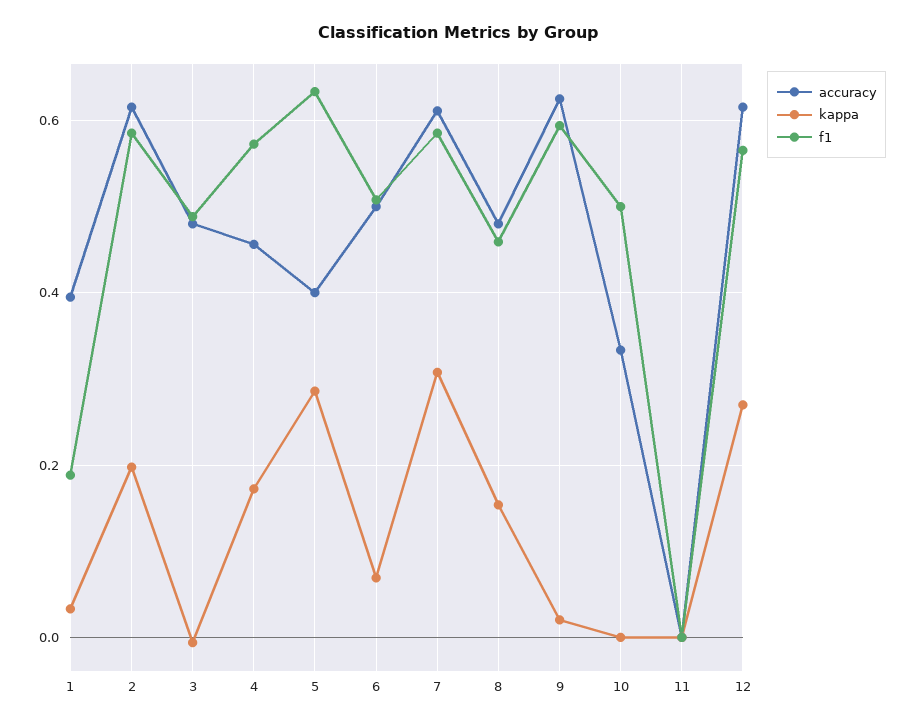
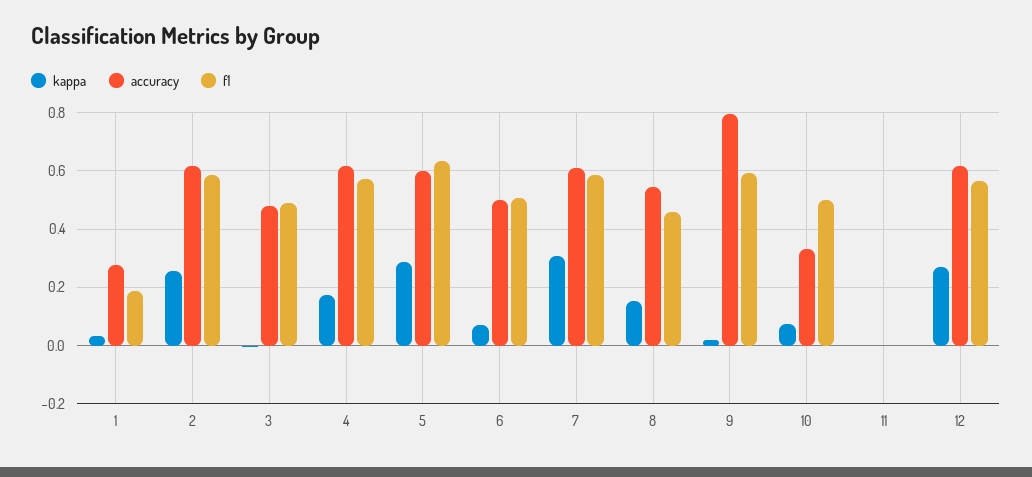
accuracy, 1: 0.4 -> 0.275
kappa, 2: 0.2 -> 0.25
accuracy, 4: 0.46 -> 0.625
accuracy, 5: 0.4 -> 0.6
accuracy, 8: 0.48 -> 0.55
accuracy, 9: 0.62 -> 0.8
kappa, 10: 0 -> 0.075

